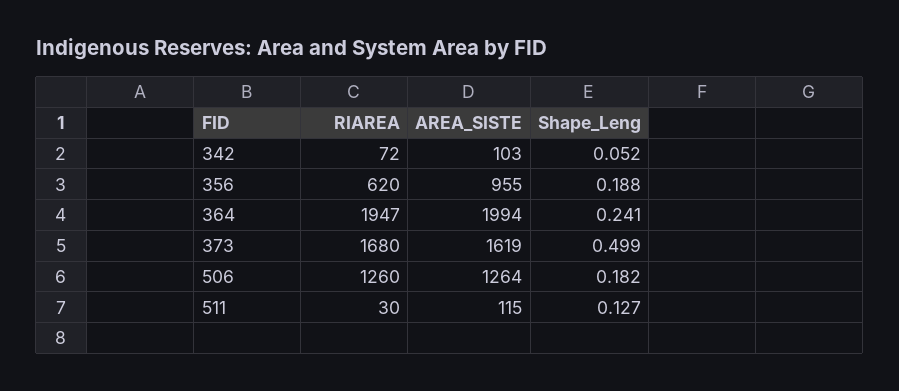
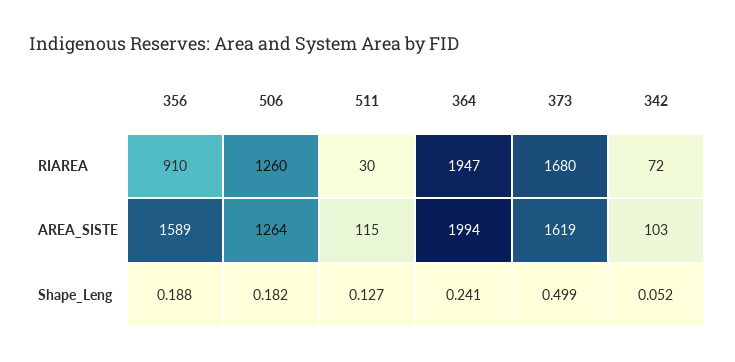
RIAREA, 356: 620 -> 910
AREA_SISTE, 356: 955 -> 1589

